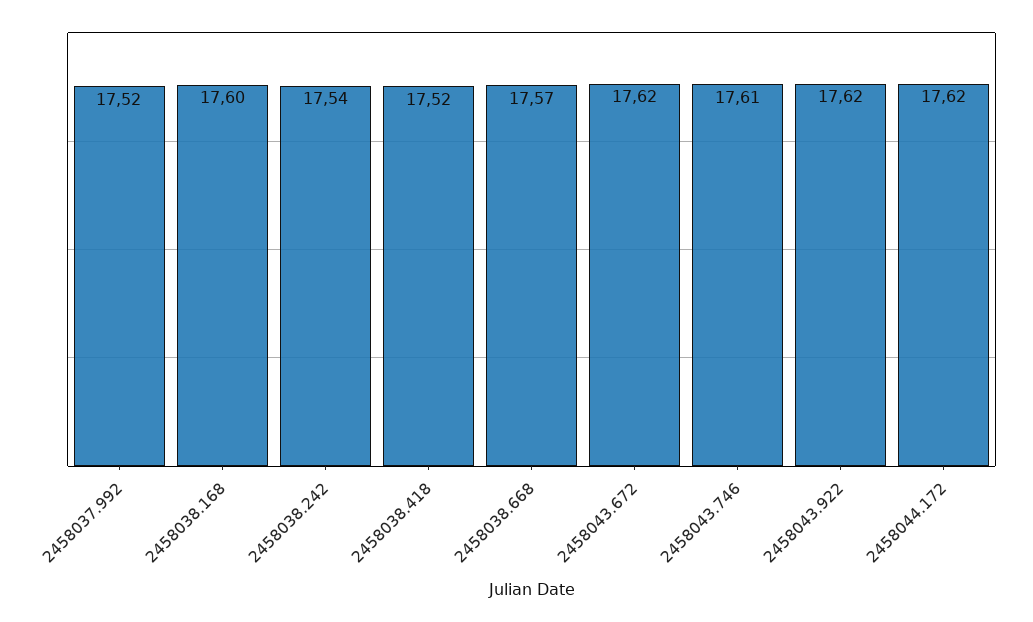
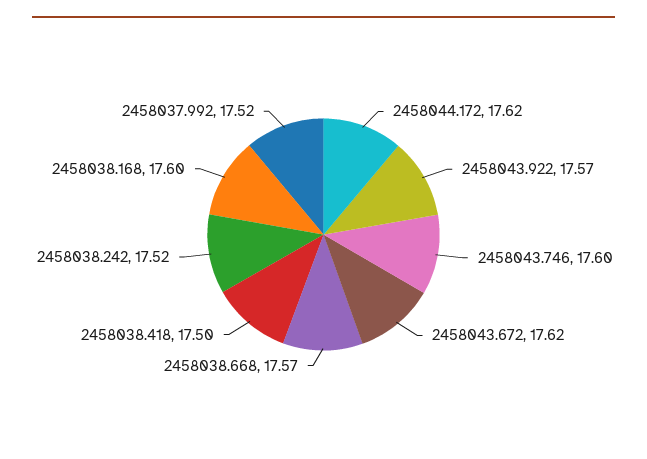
2458038.242: 17.54 -> 17.52
2458038.418: 17.52 -> 17.5
2458043.746: 17.61 -> 17.6
2458043.922: 17.62 -> 17.57

